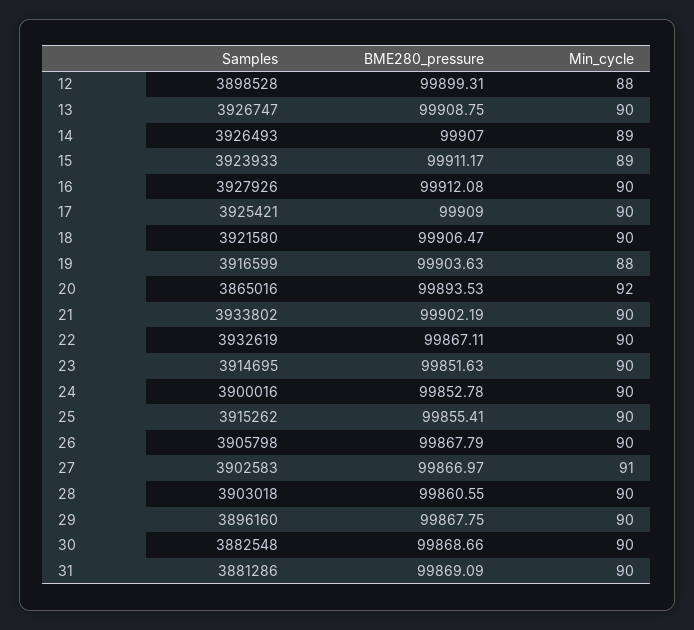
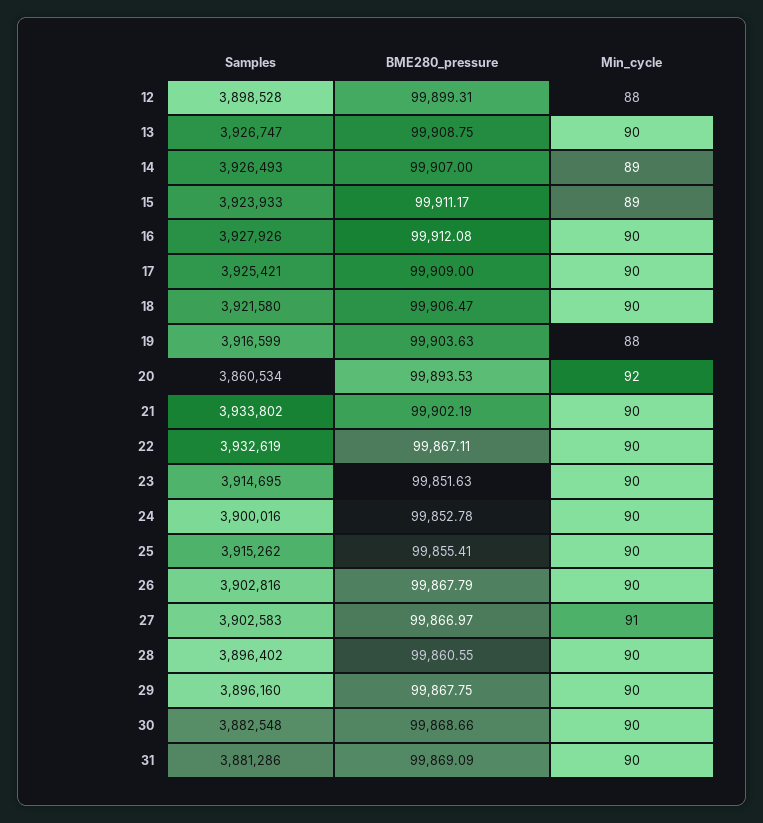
Samples, 20: 3865016 -> 3860534
Samples, 26: 3905798 -> 3902816
Samples, 28: 3903018 -> 3896402

